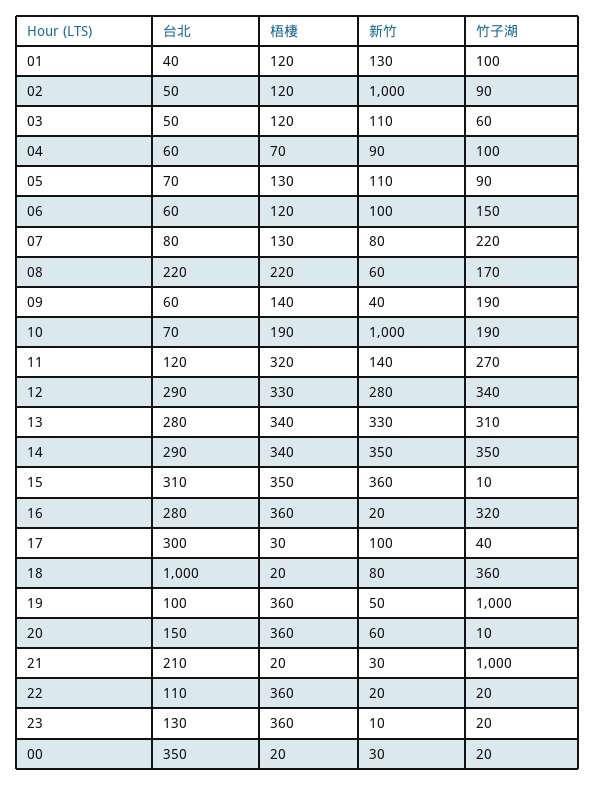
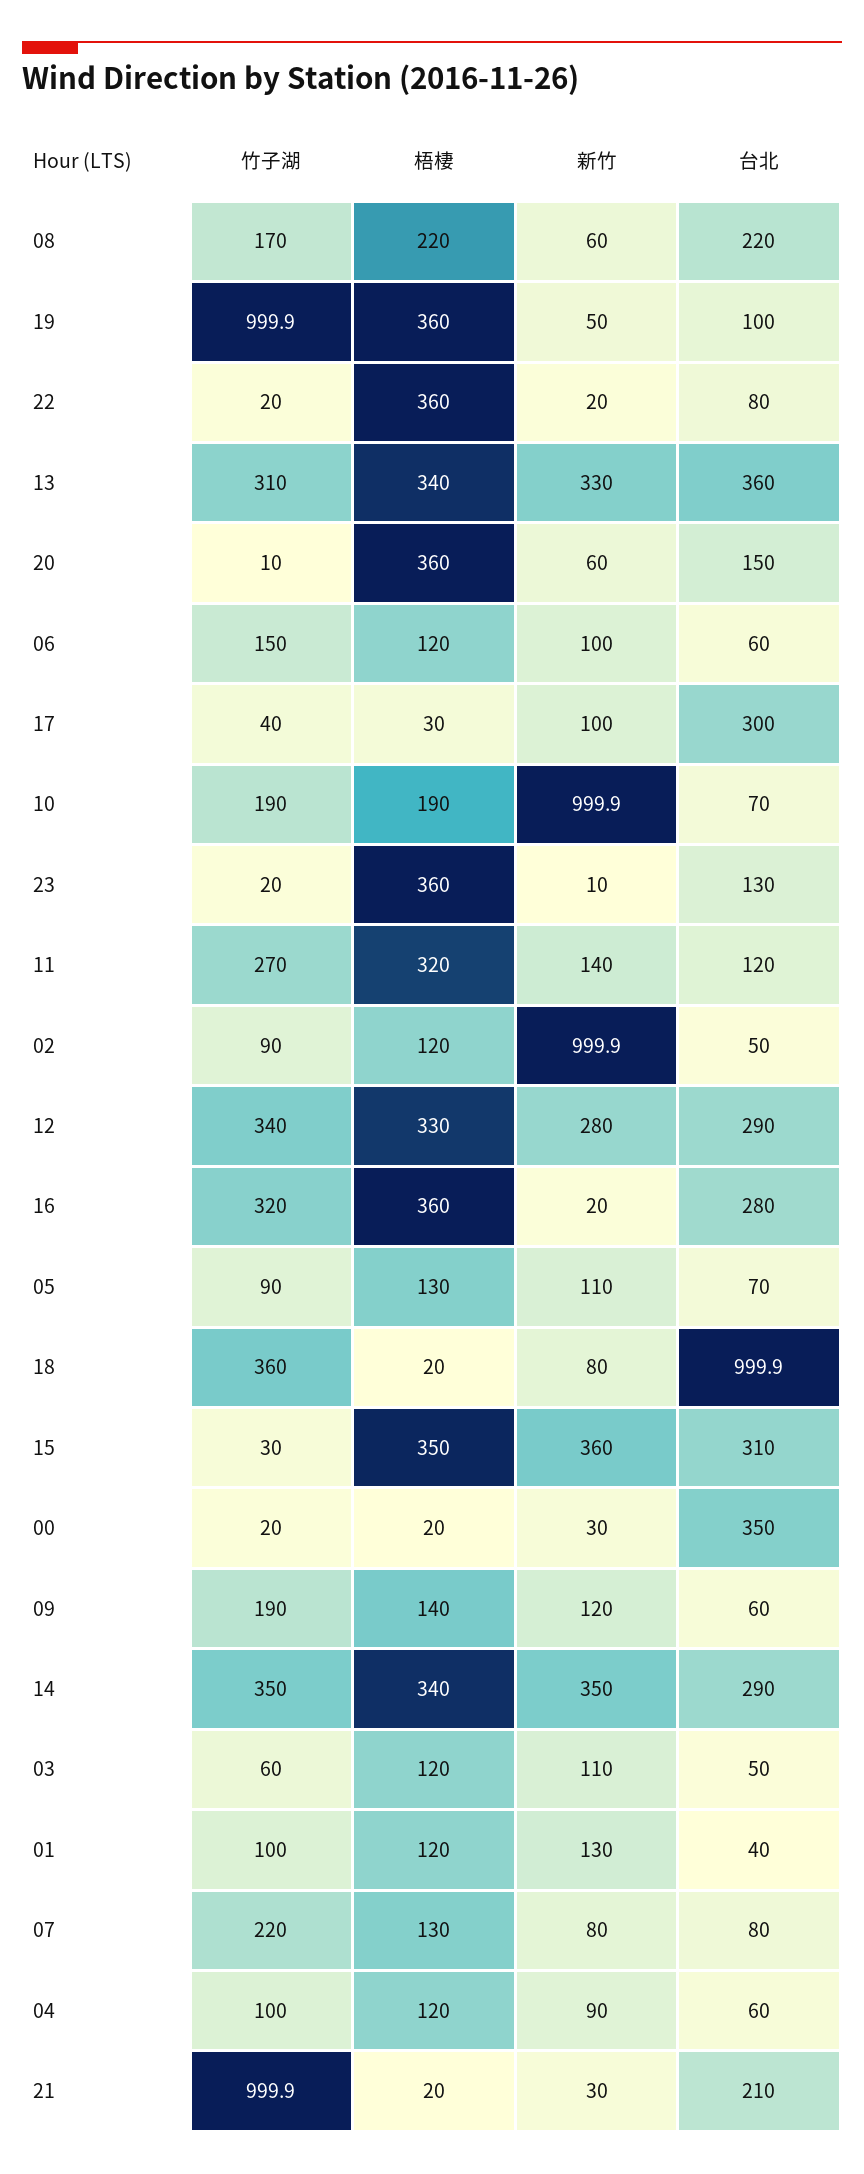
梧棲, 04: 70 -> 120
新竹, 09: 40 -> 120
台北, 13: 280 -> 360
竹子湖, 15: 10 -> 30
台北, 22: 110 -> 80

